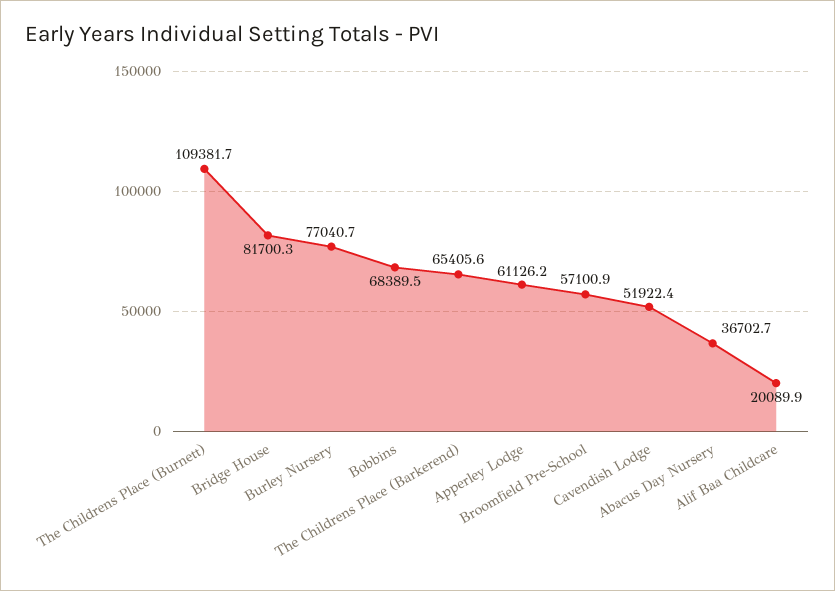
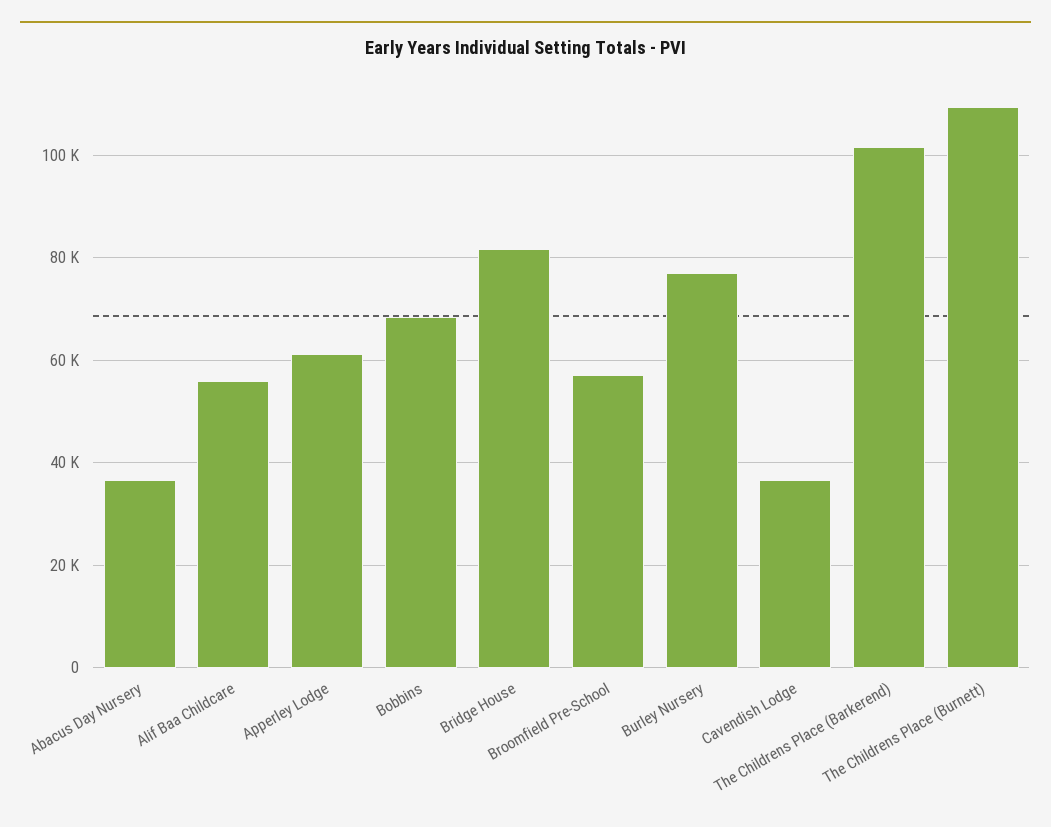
The Childrens Place (Barkerend): 65405.6 -> 102000
Cavendish Lodge: 51922.4 -> 36000
Alif Baa Childcare: 20089.9 -> 56000

